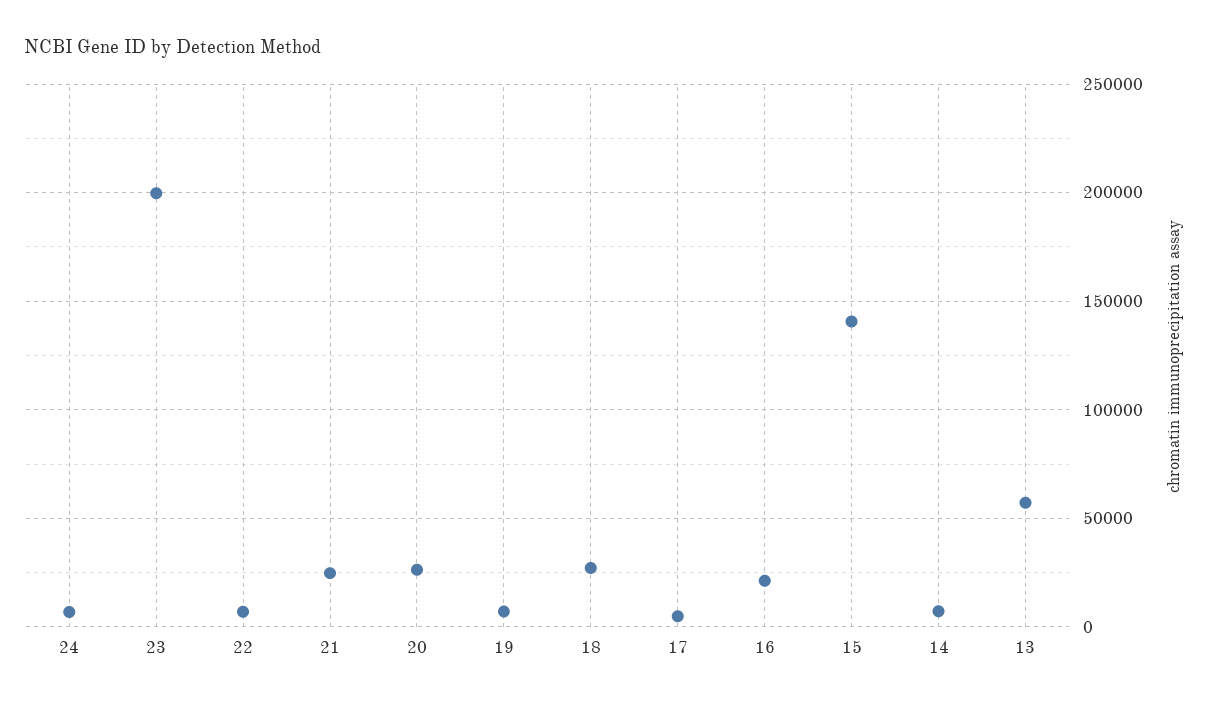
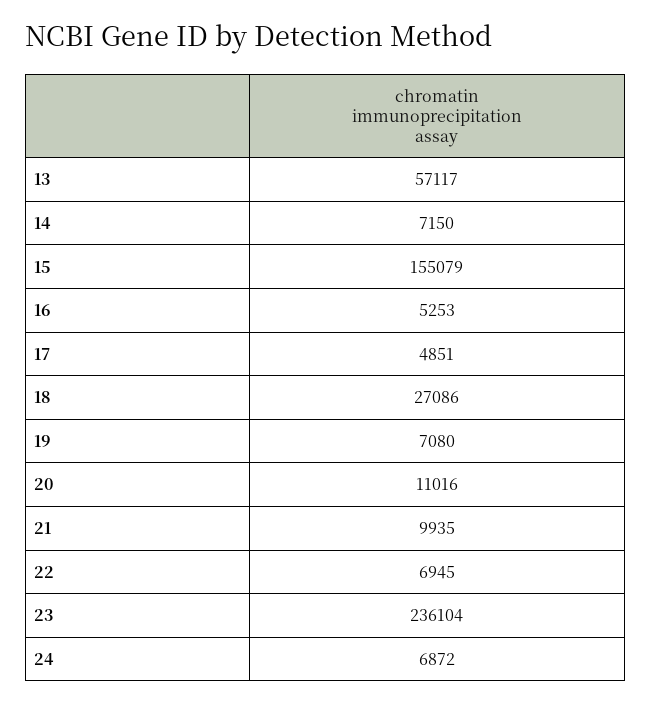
23: 200000 -> 236104
21: 25000 -> 9935
20: 25000 -> 11016
16: 20000 -> 5253
15: 140000 -> 155079

